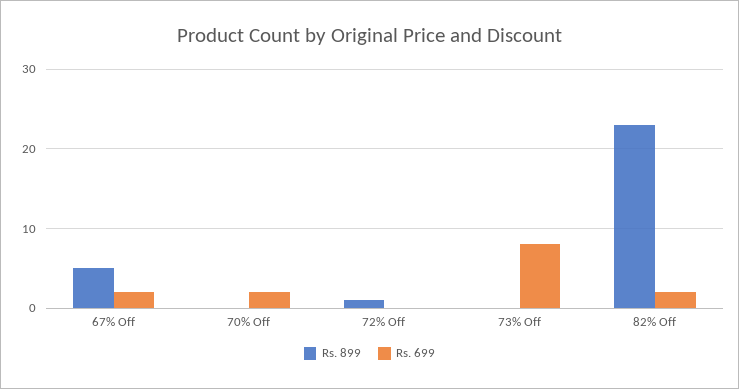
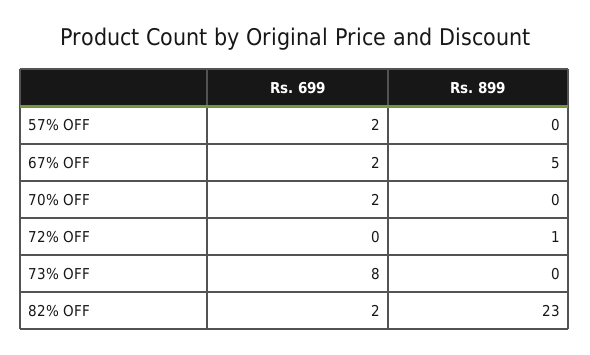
Rs. 699, 57% OFF: none -> 2
Rs. 899, 57% OFF: none -> 0

